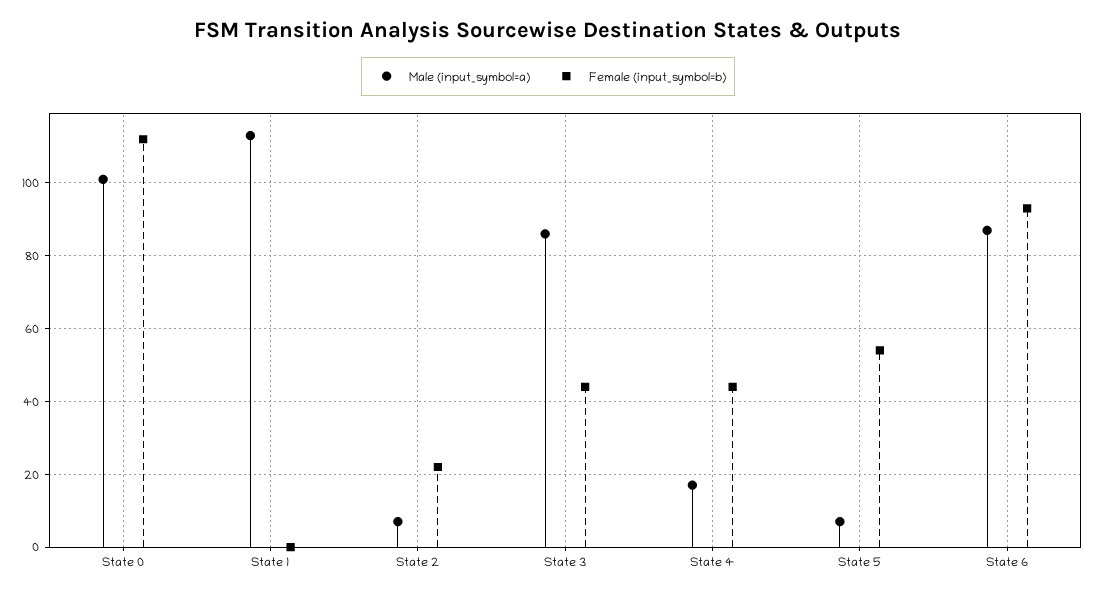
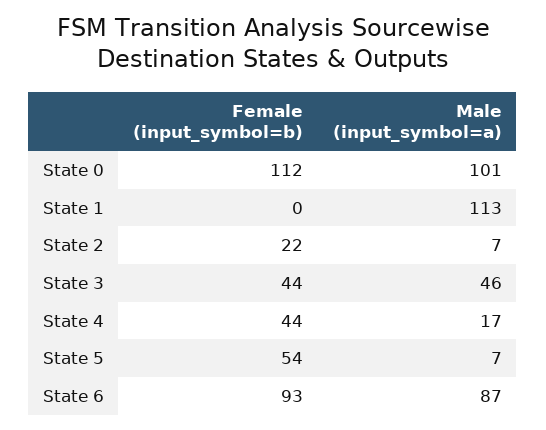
Male (input_symbol=a), State 3: 85 -> 46

